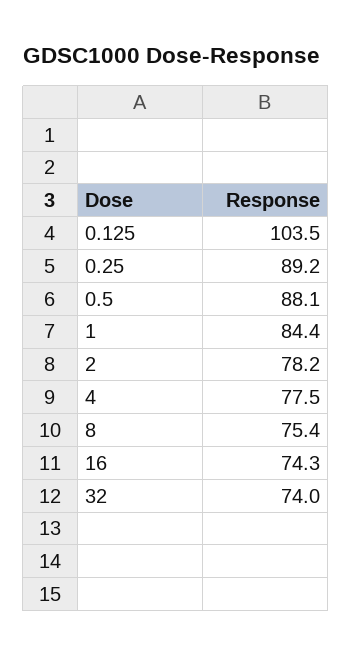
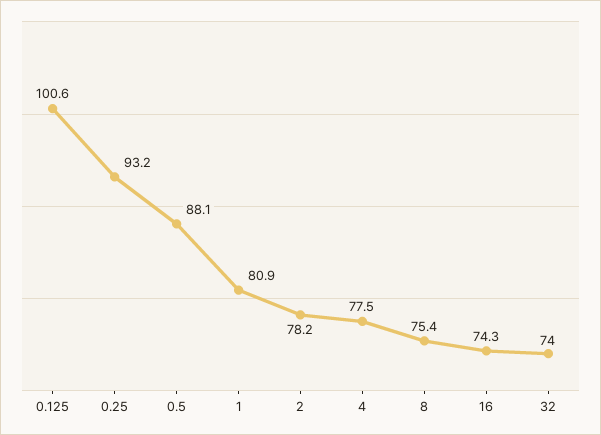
0.125: 103.5 -> 100.6
0.25: 89.2 -> 93.2
1: 84.4 -> 80.9

